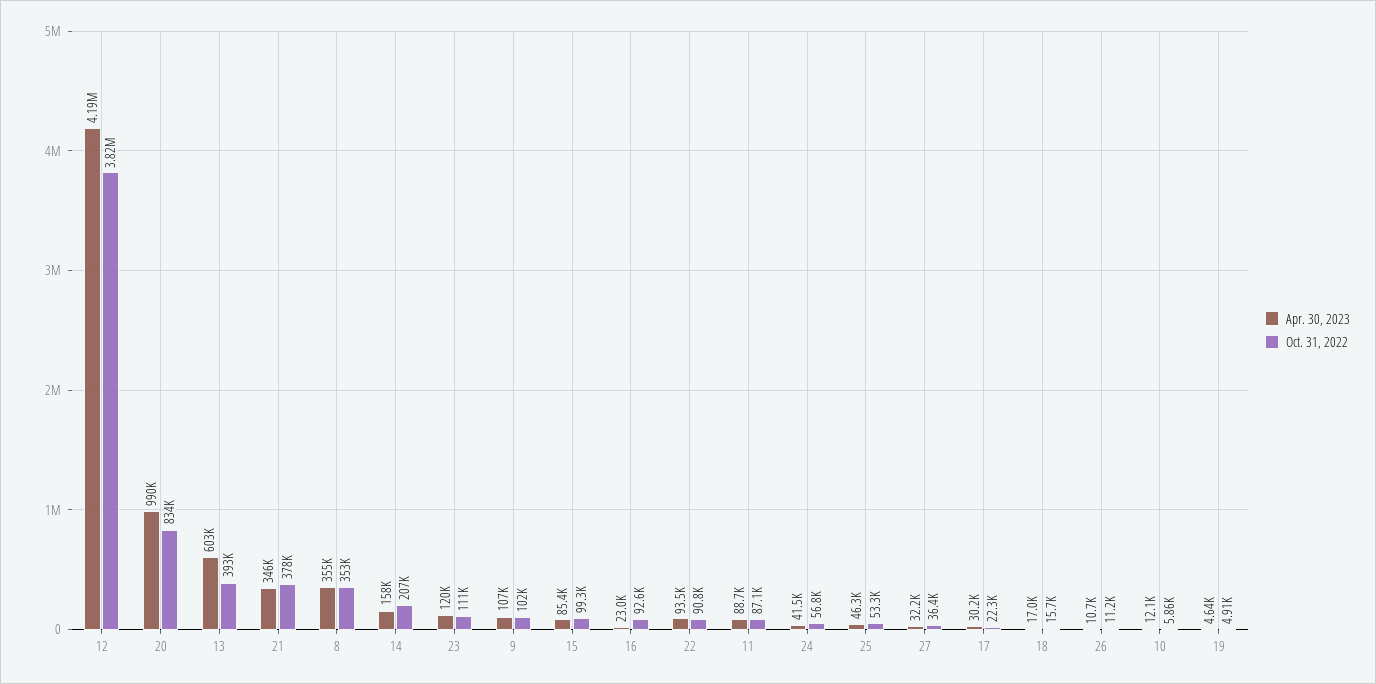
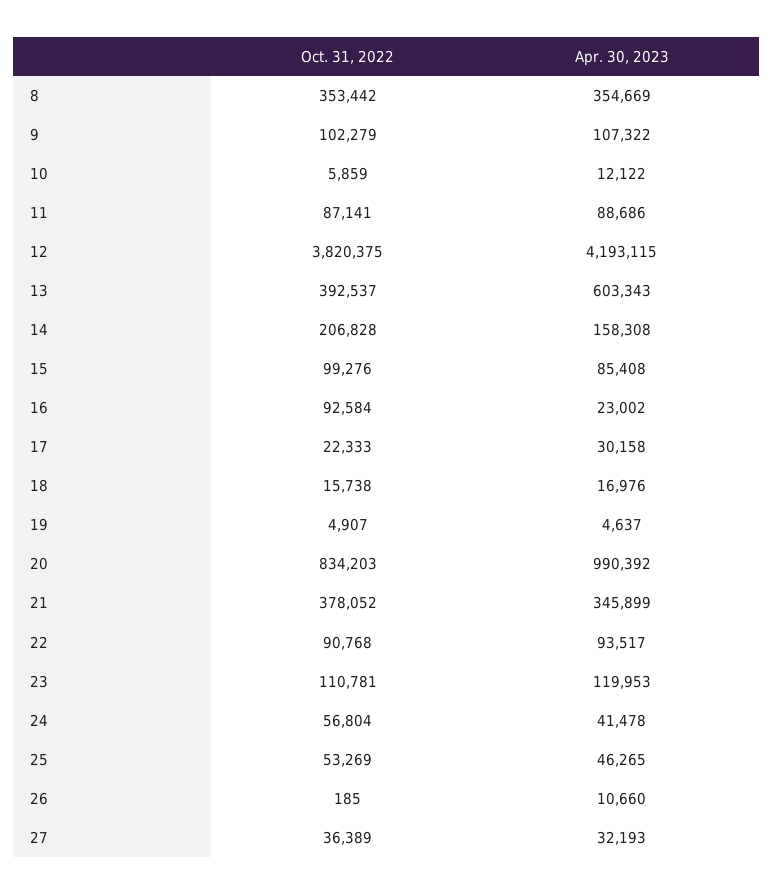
Oct. 31, 2022, 26: 11200 -> 185

